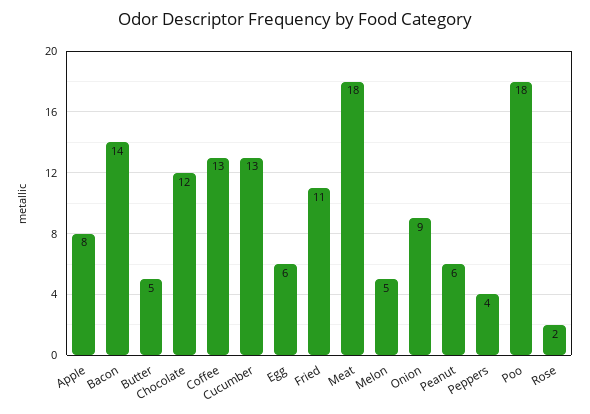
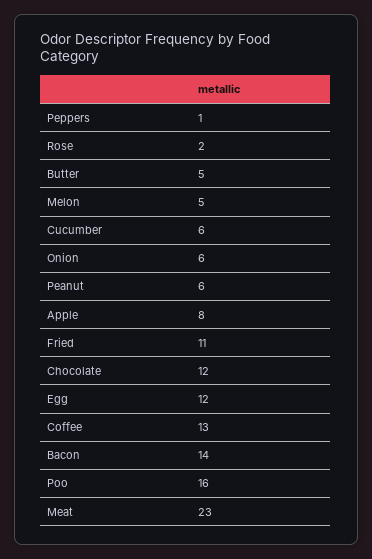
Cucumber: 13 -> 6
Egg: 6 -> 12
Meat: 18 -> 23
Onion: 9 -> 6
Peppers: 4 -> 1
Poo: 18 -> 16

